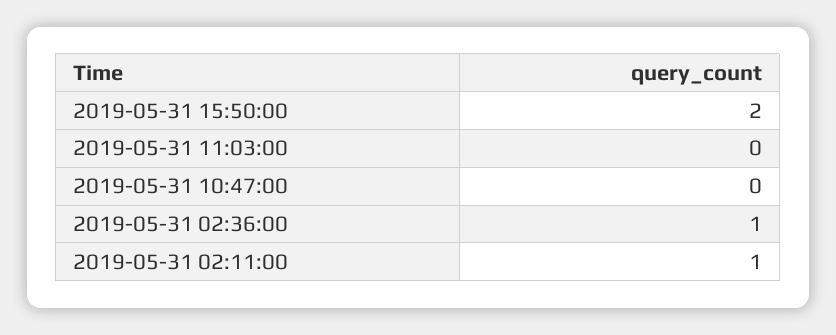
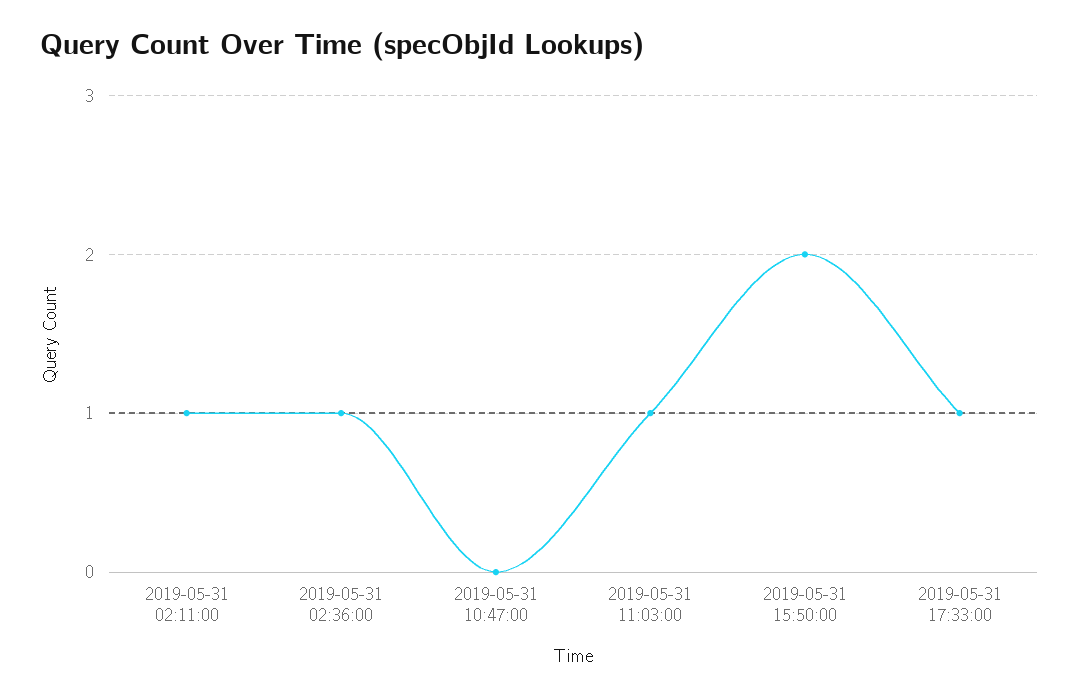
2019-05-31 11:03:00: 0 -> 1
2019-05-31 17:33:00: none -> 1

